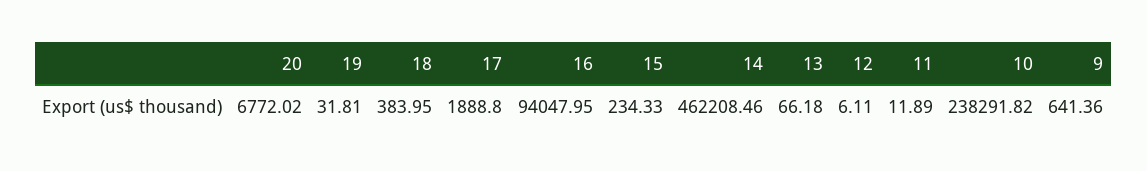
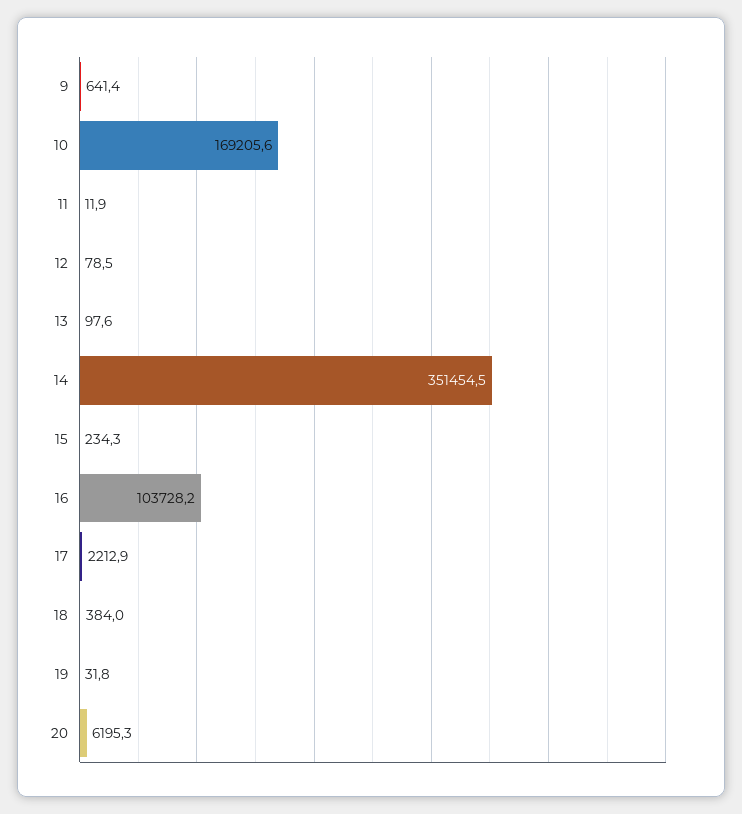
20: 6772.02 -> 6195.3
17: 1888.8 -> 2212.9
16: 94047.95 -> 103728.2
14: 462208.46 -> 351454.5
13: 66.18 -> 97.6
12: 6.11 -> 78.5
10: 238291.82 -> 169205.6

